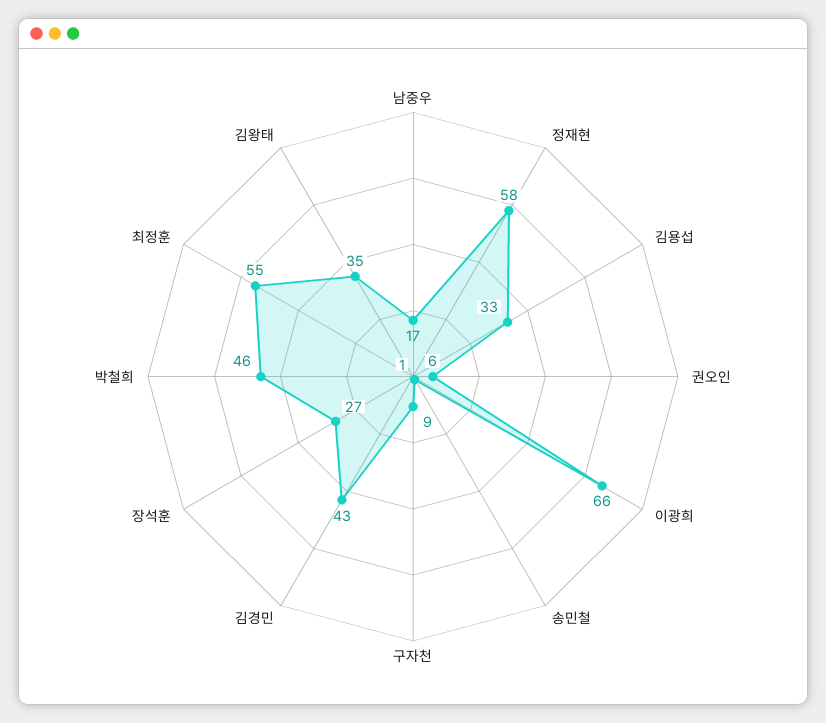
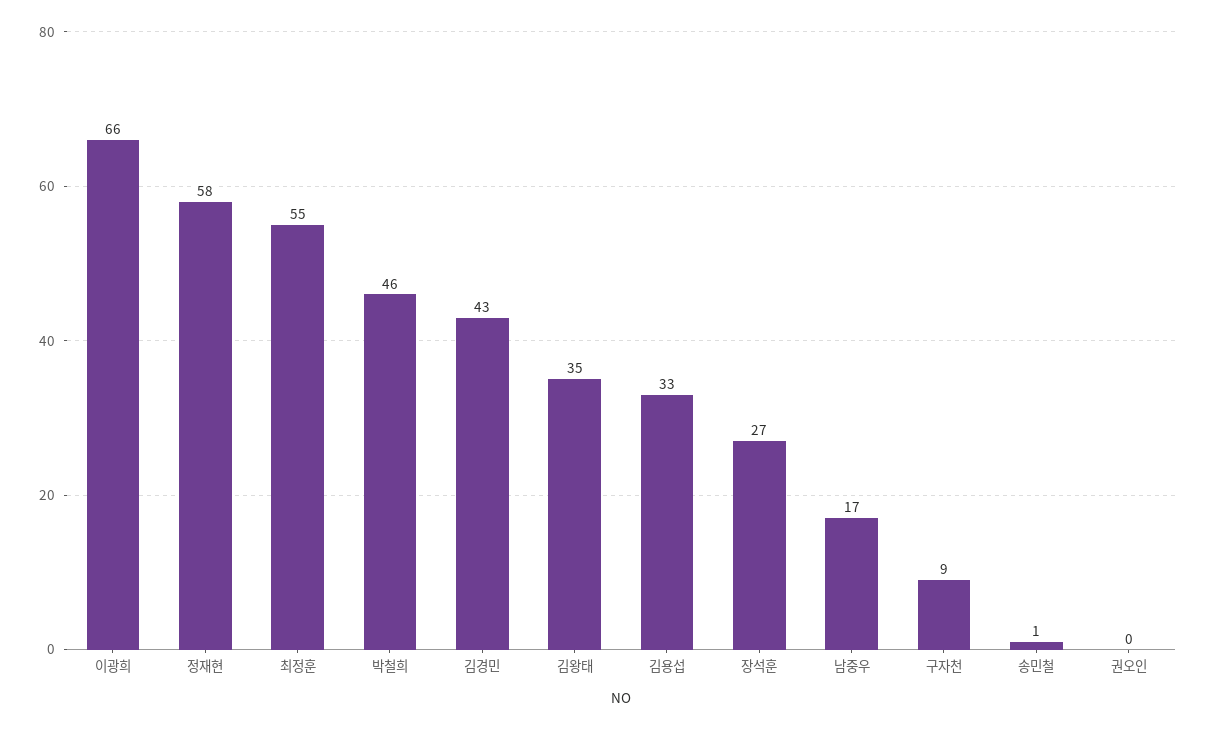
권오인: 6 -> 0

